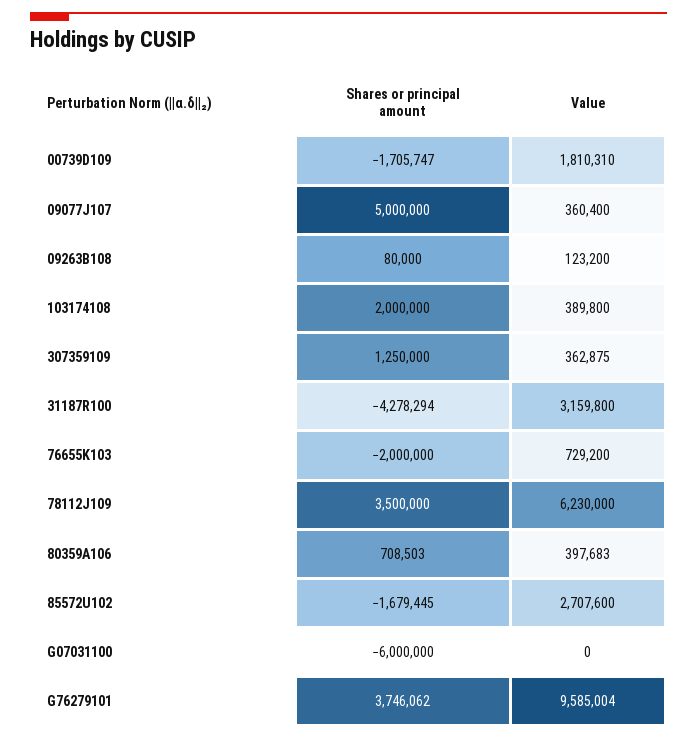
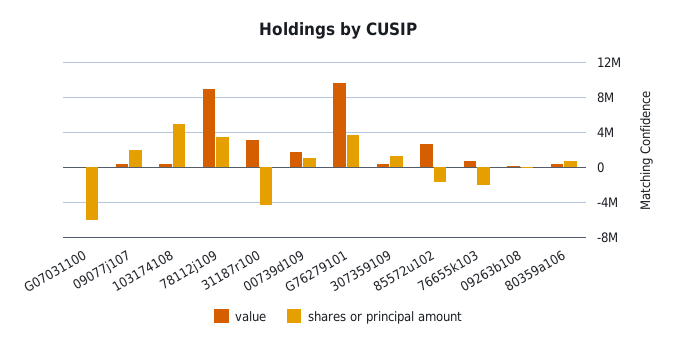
Shares or principal amount, 00739D109: -1705747 -> 1000000
Shares or principal amount, 09077J107: 5000000 -> 2000000
Shares or principal amount, 103174108: 2000000 -> 5000000
Value, 78112J109: 6230000 -> 9000000

